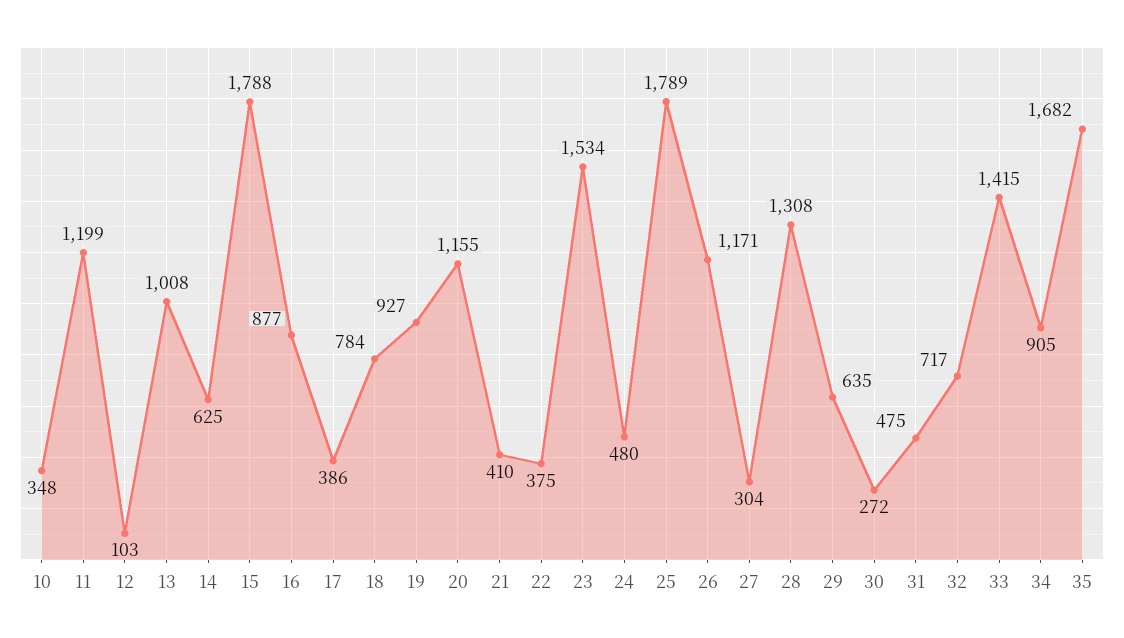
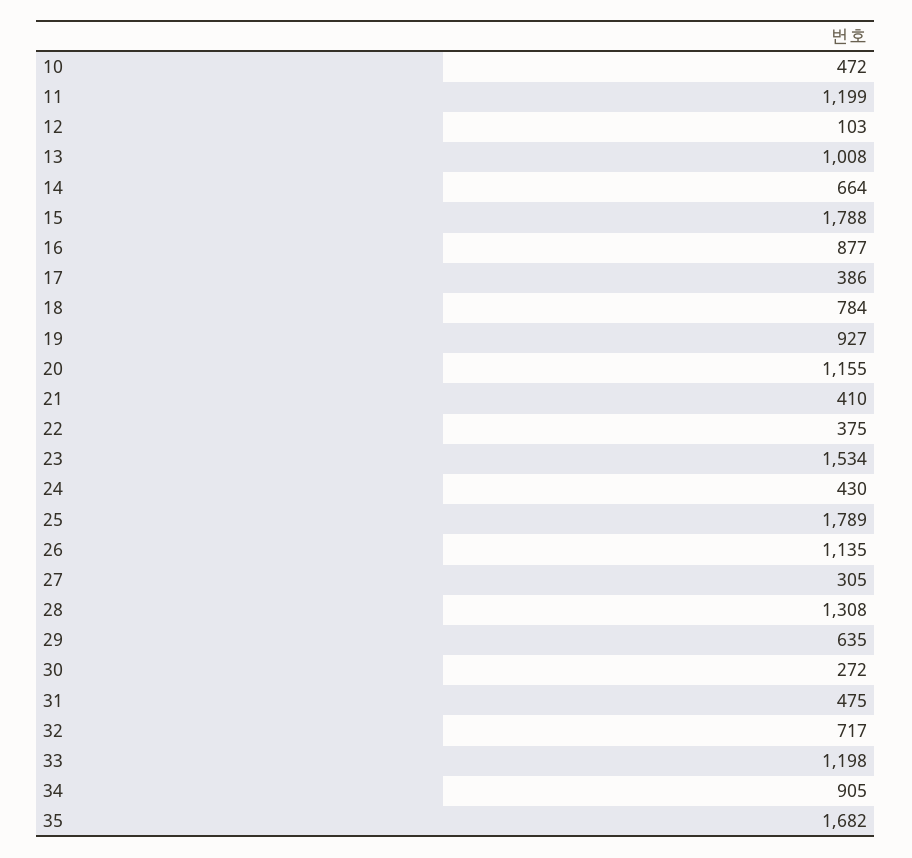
10: 348 -> 472
14: 625 -> 664
24: 480 -> 430
26: 1171 -> 1135
27: 304 -> 305
33: 1415 -> 1198

